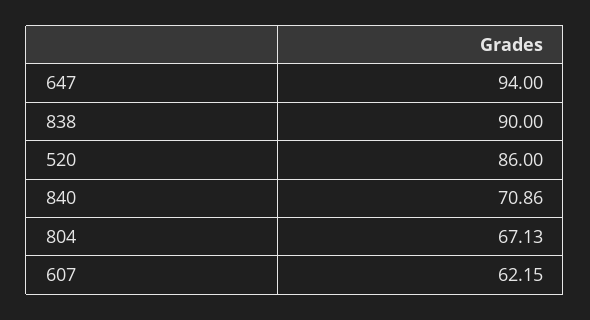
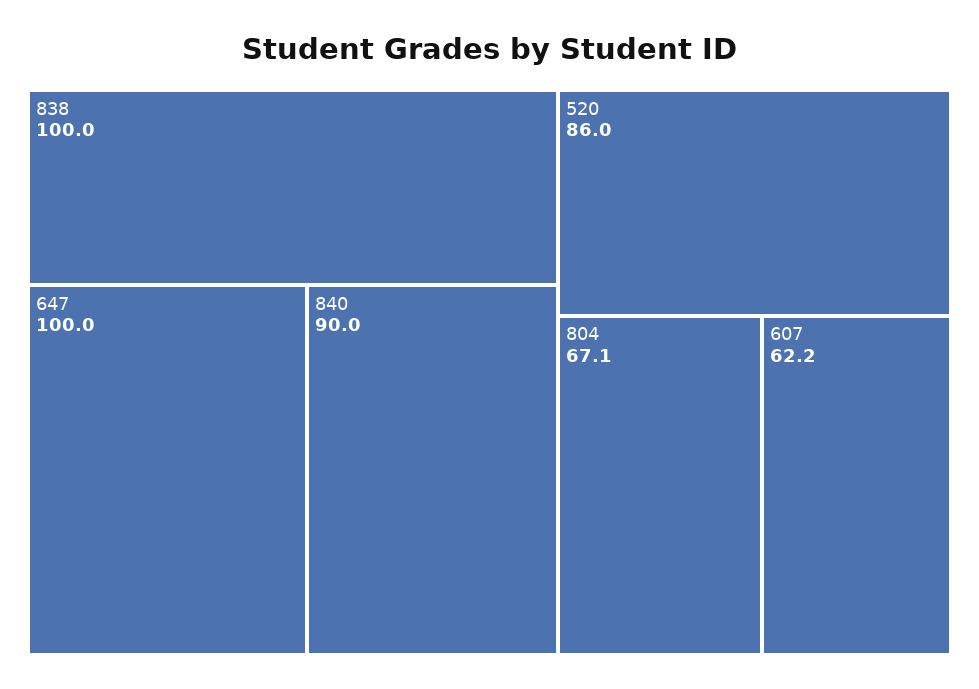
647: 94 -> 100
838: 90 -> 100
840: 70.86 -> 90

